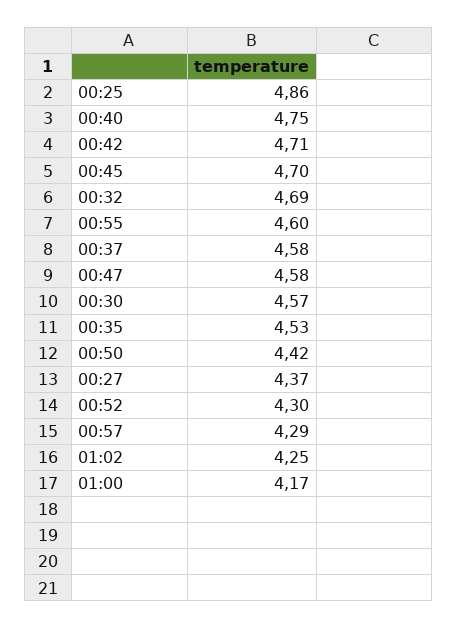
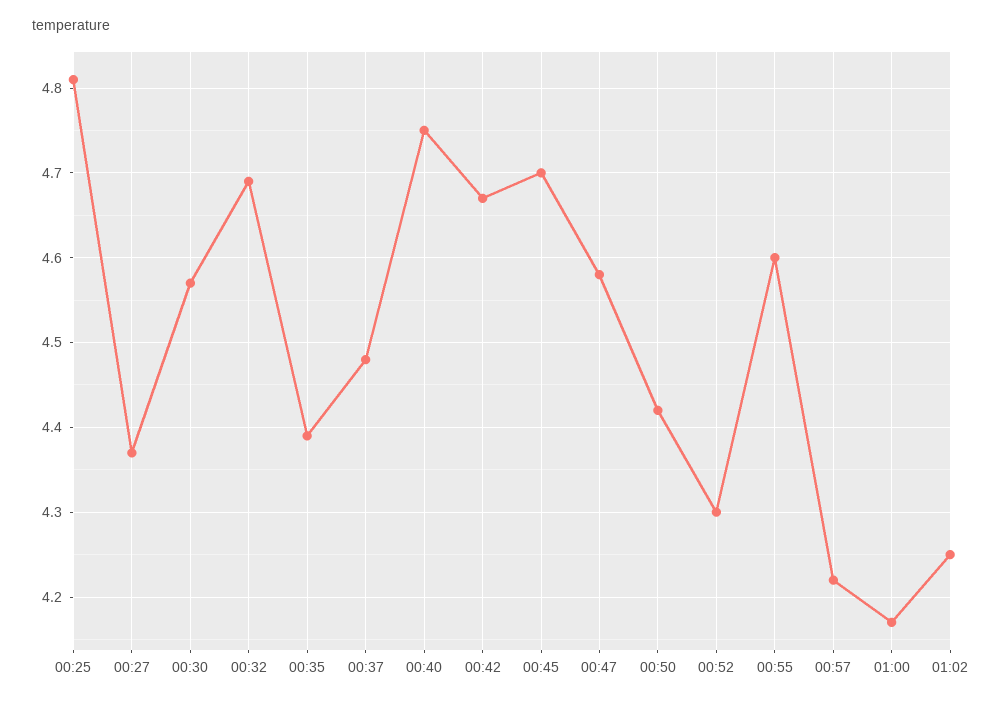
00:25: 4.86 -> 4.81
00:42: 4.71 -> 4.67
00:37: 4.58 -> 4.48
00:35: 4.53 -> 4.39
00:57: 4.29 -> 4.22

